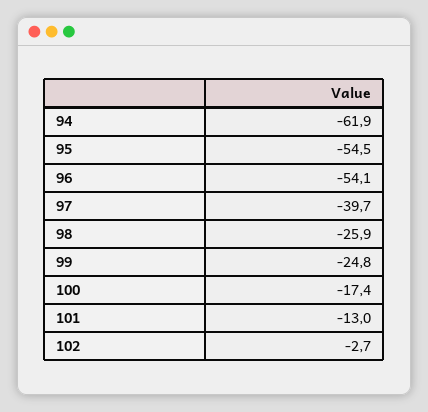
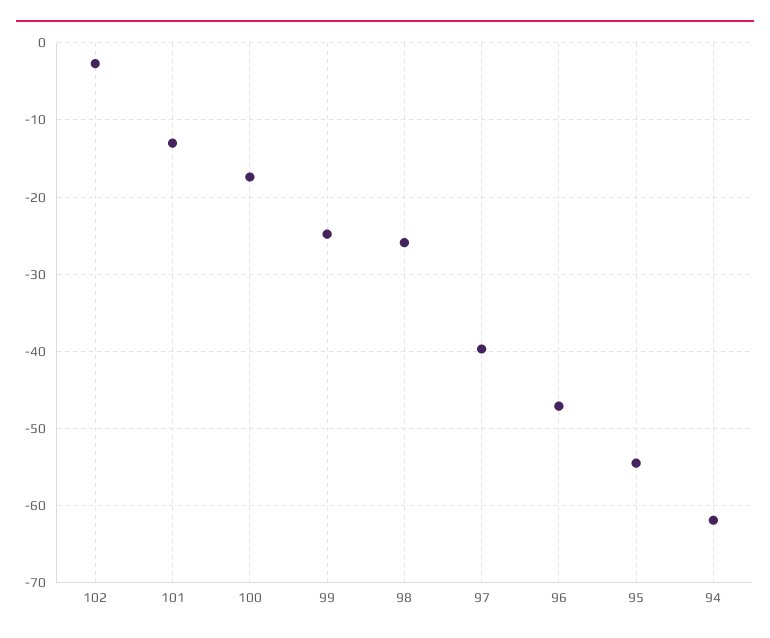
96: -54.1 -> -47

